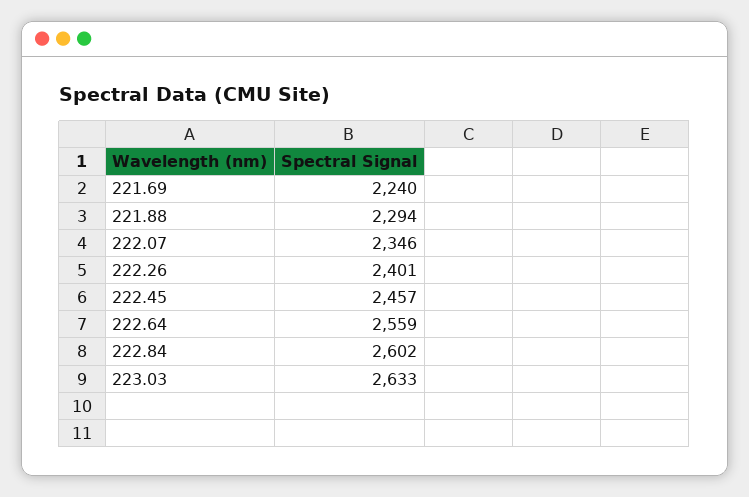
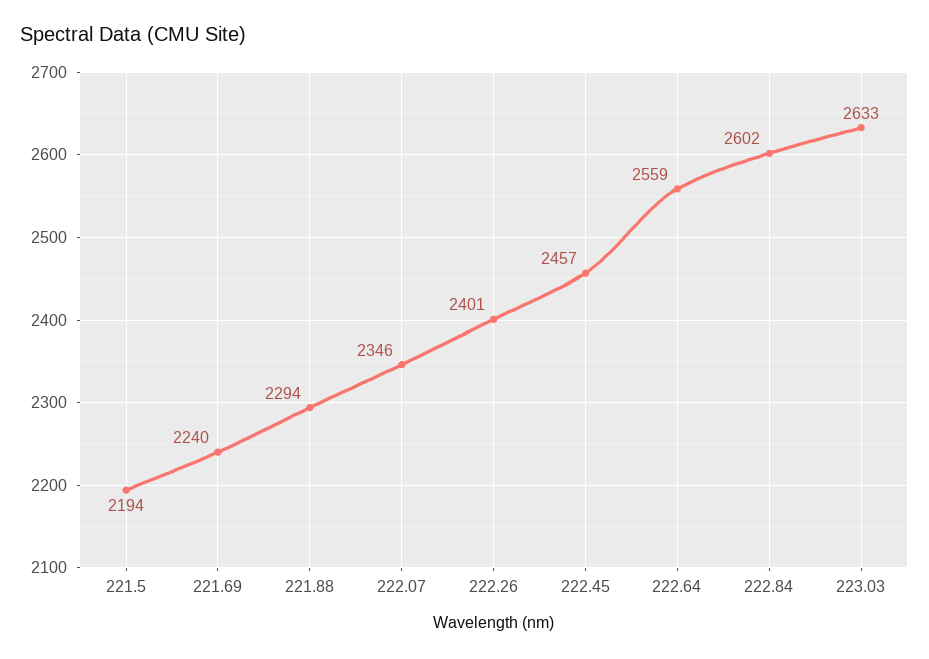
221.5: none -> 2194

